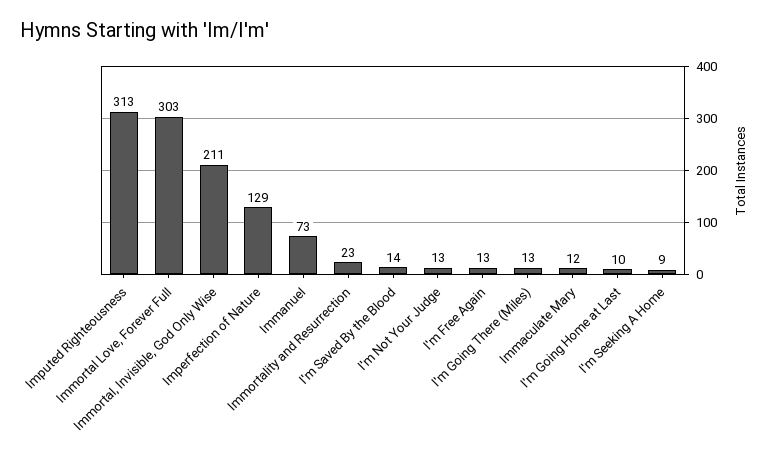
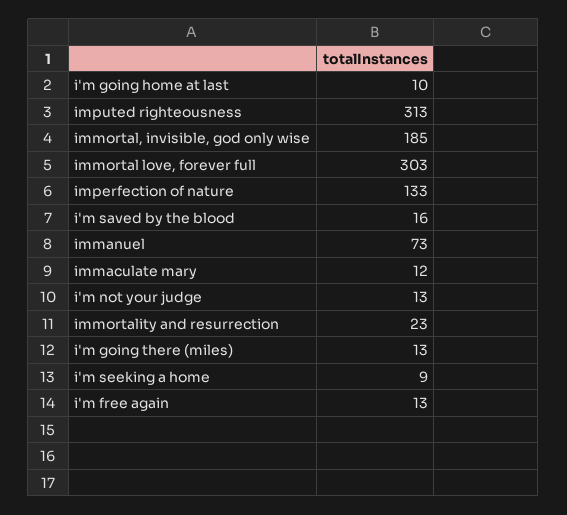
Immortal, Invisible, God Only Wise: 211 -> 185
Imperfection of Nature: 129 -> 133
I'm Saved By the Blood: 14 -> 16

